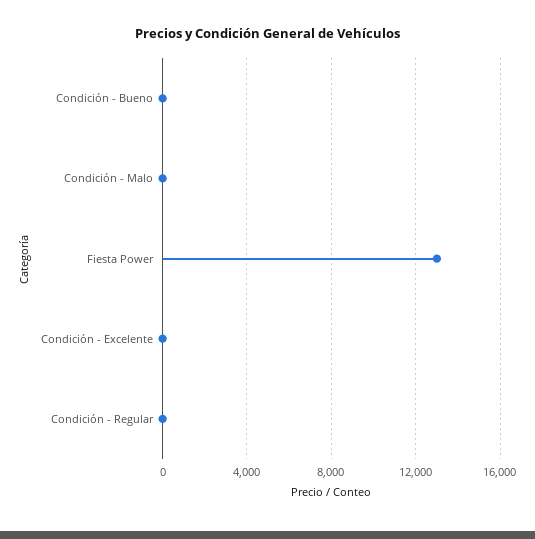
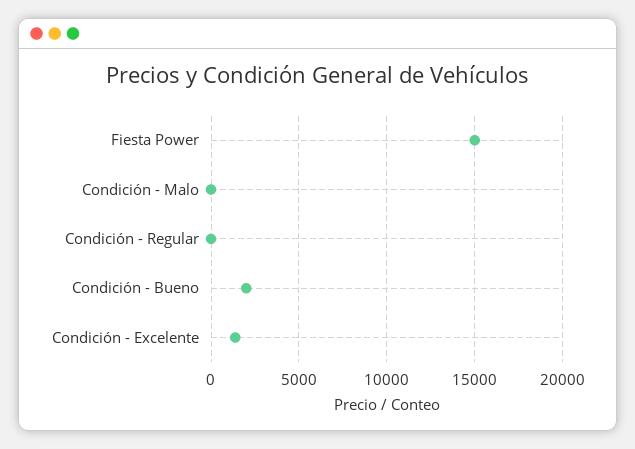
Condición - Bueno: 0 -> 2000
Fiesta Power: 13000 -> 15000
Condición - Excelente: 0 -> 1500

